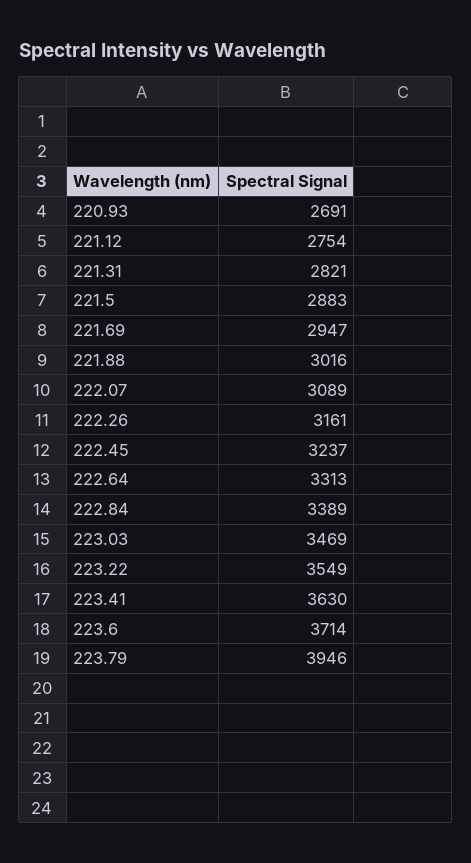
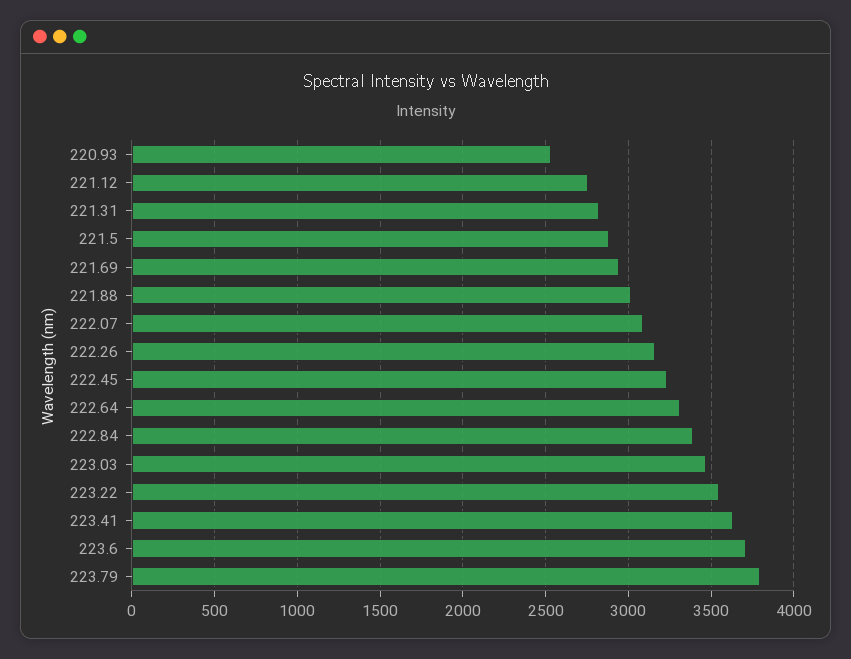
220.93: 2691 -> 2550
223.79: 3946 -> 3800

